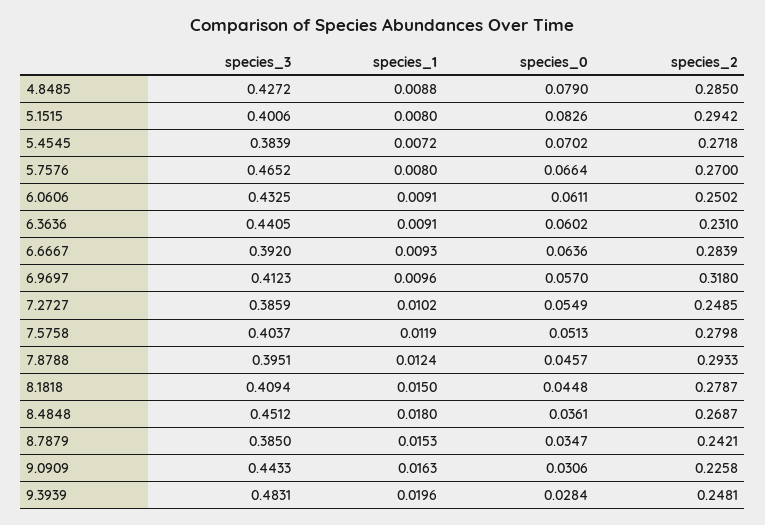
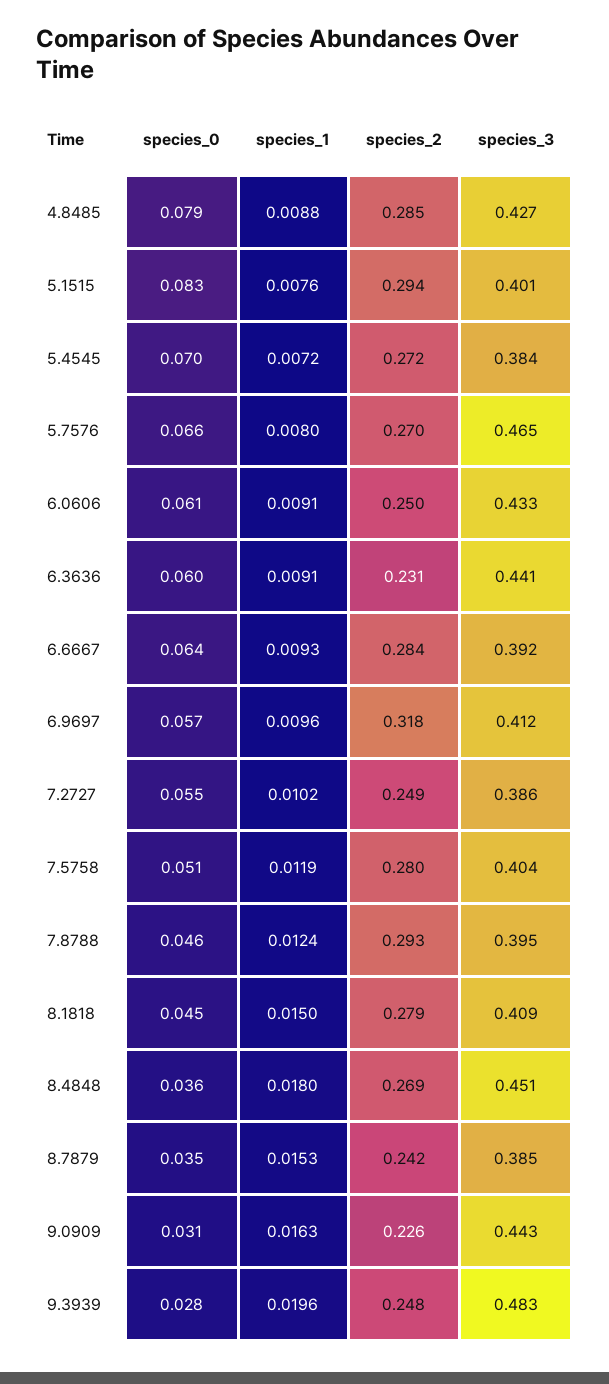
species_1, 5.1515: 0.008 -> 0.0076

